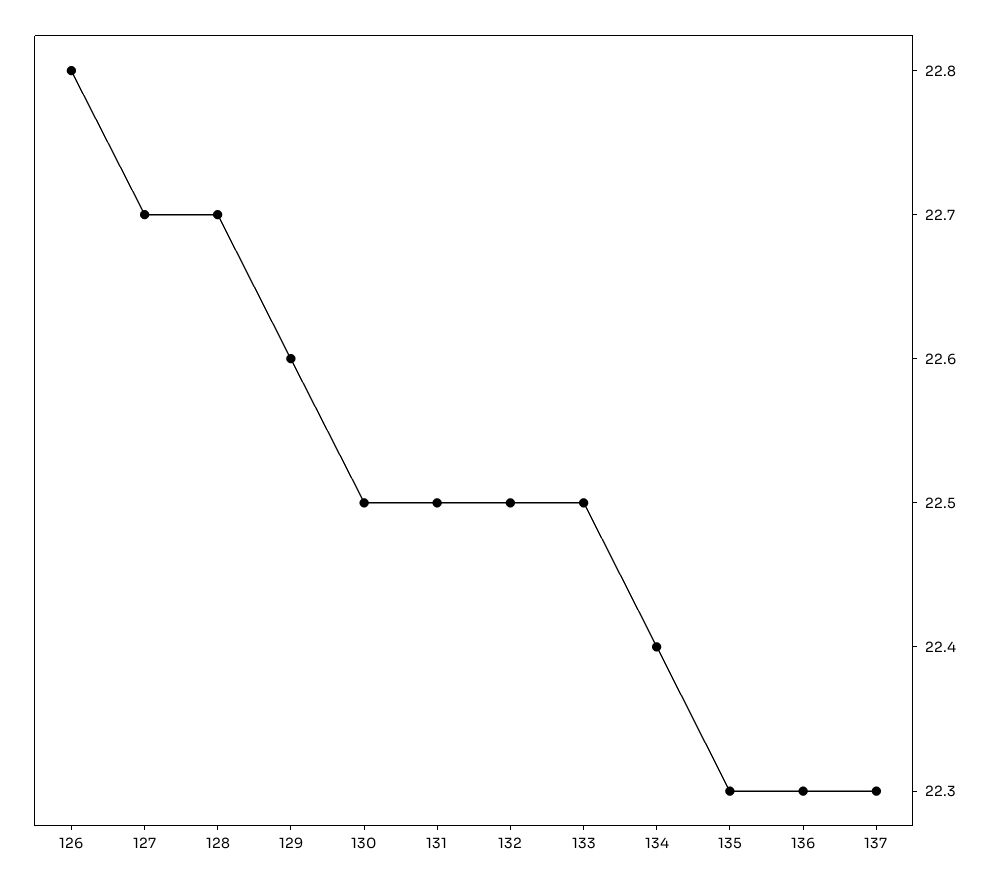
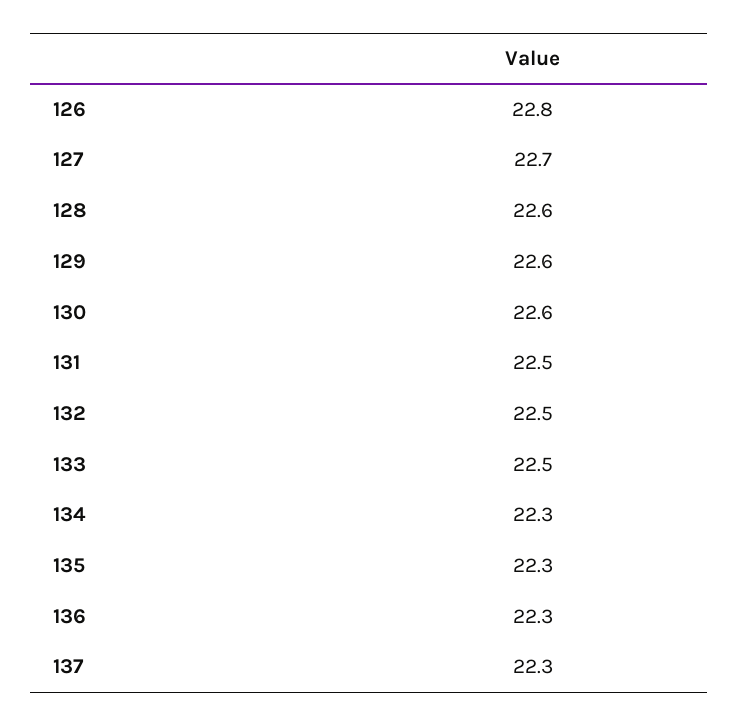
128: 22.7 -> 22.6
130: 22.5 -> 22.6
134: 22.4 -> 22.3

